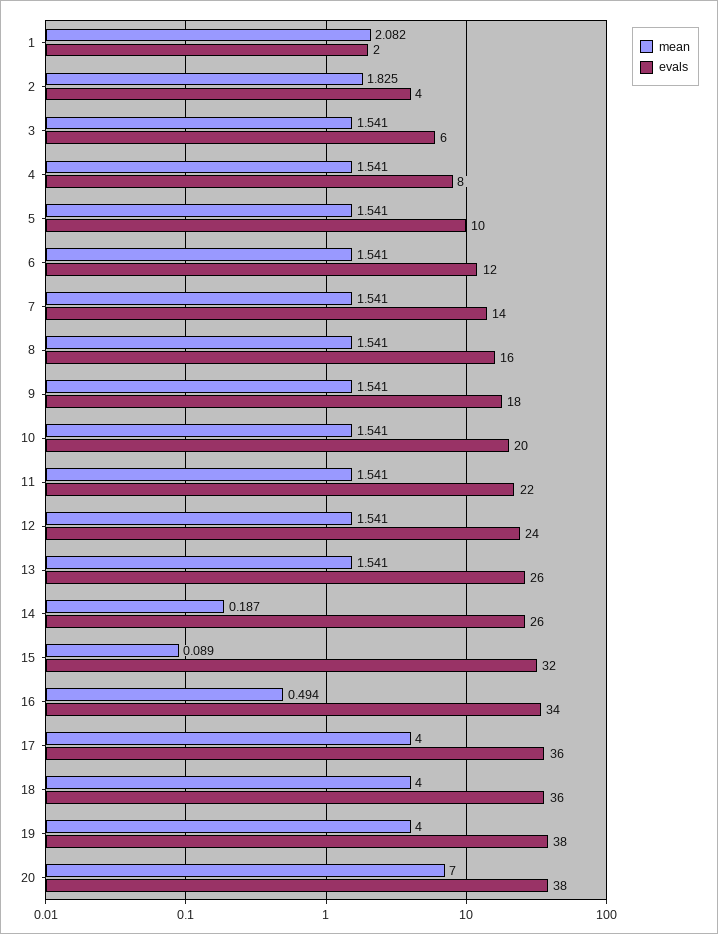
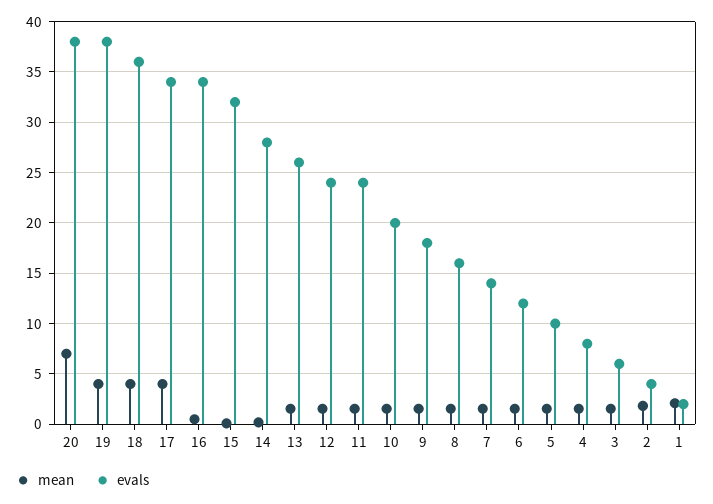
evals, 11: 22 -> 24
evals, 14: 26 -> 28
evals, 17: 36 -> 34

